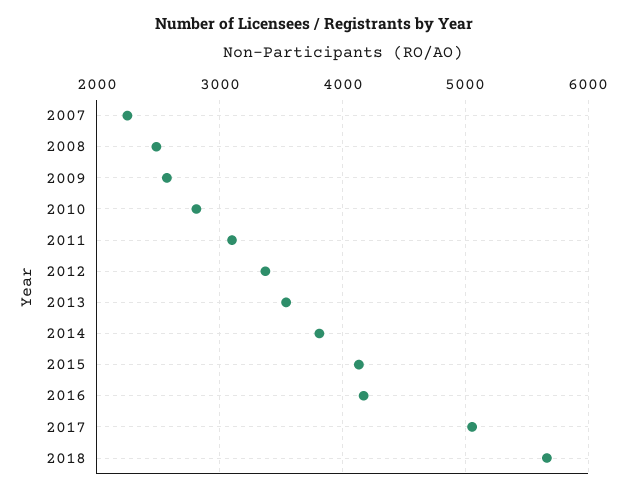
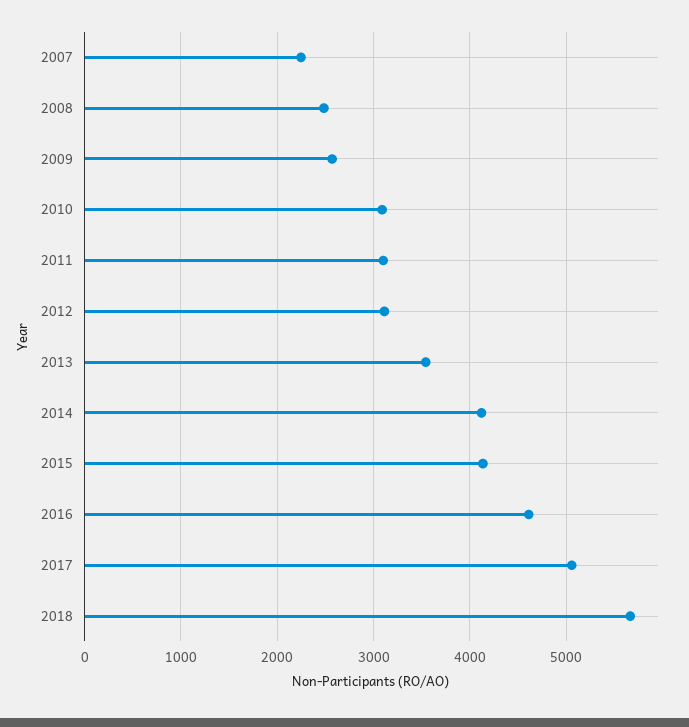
2010: 2800 -> 3100
2012: 3400 -> 3100
2014: 3800 -> 4100
2016: 4200 -> 4600

